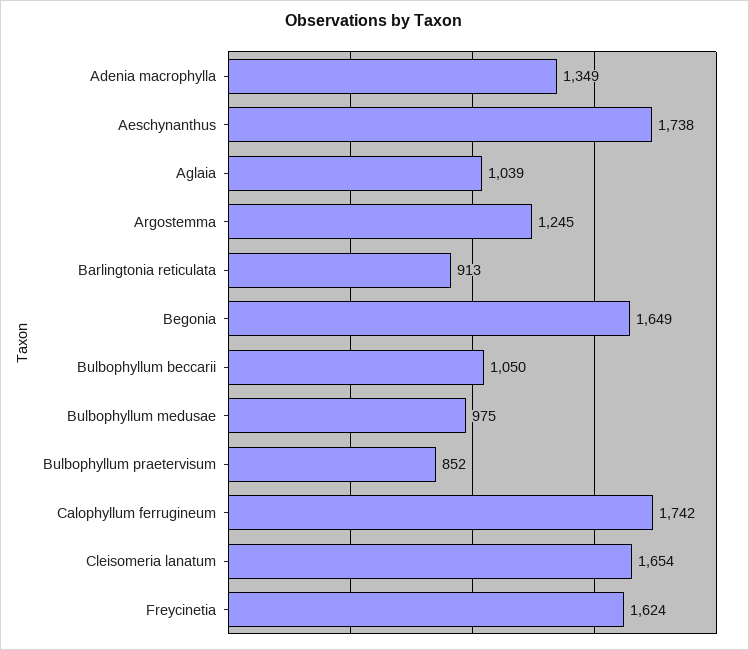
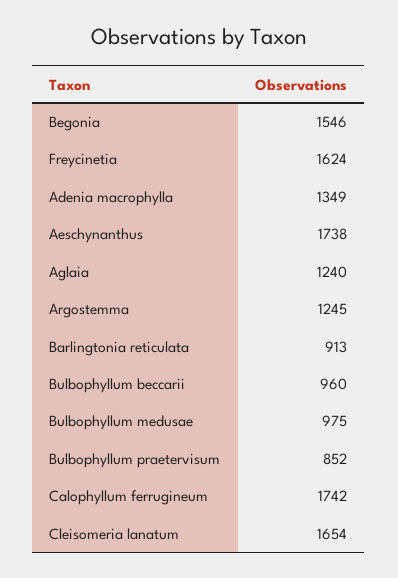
Aglaia: 1039 -> 1240
Begonia: 1649 -> 1546
Bulbophyllum beccarii: 1050 -> 960

